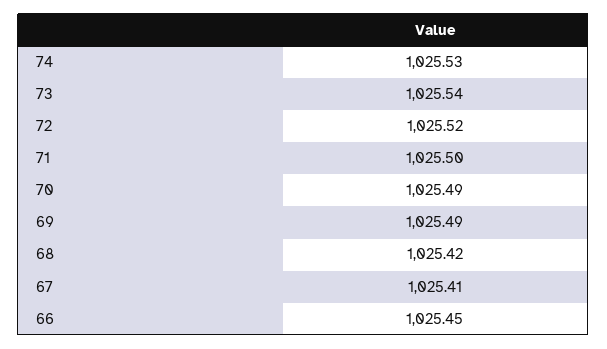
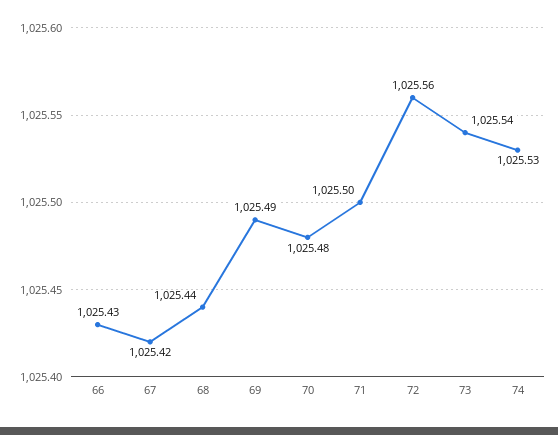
72: 1025.52 -> 1025.56
70: 1025.49 -> 1025.48
68: 1025.42 -> 1025.44
67: 1025.41 -> 1025.42
66: 1025.45 -> 1025.43

